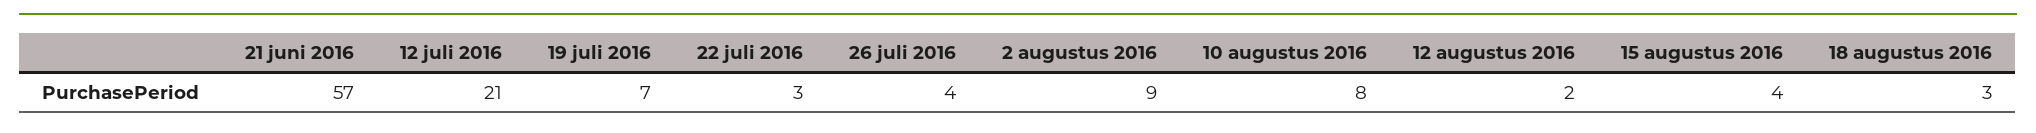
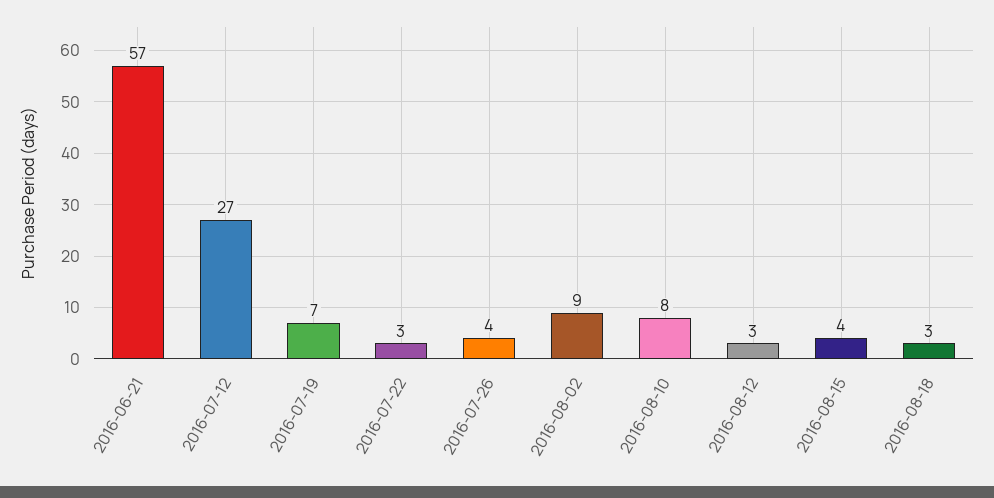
12 juli 2016: 21 -> 27
12 augustus 2016: 2 -> 3

